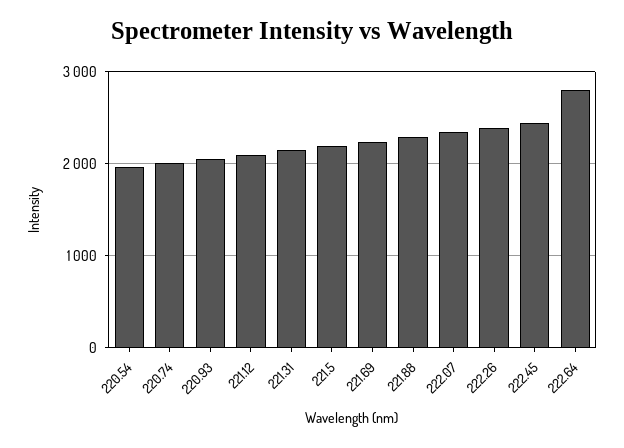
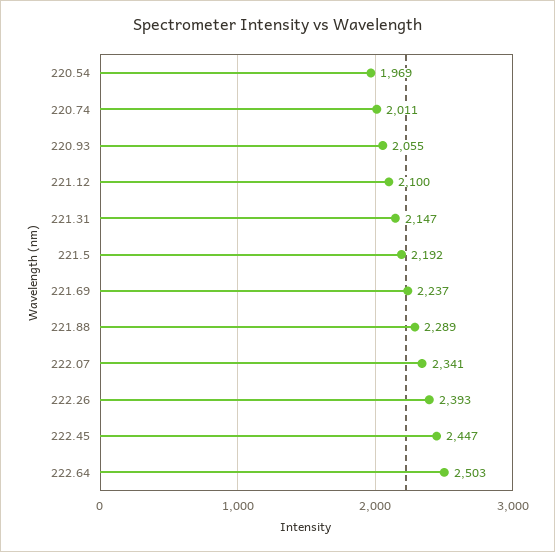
222.64: 2800 -> 2503

